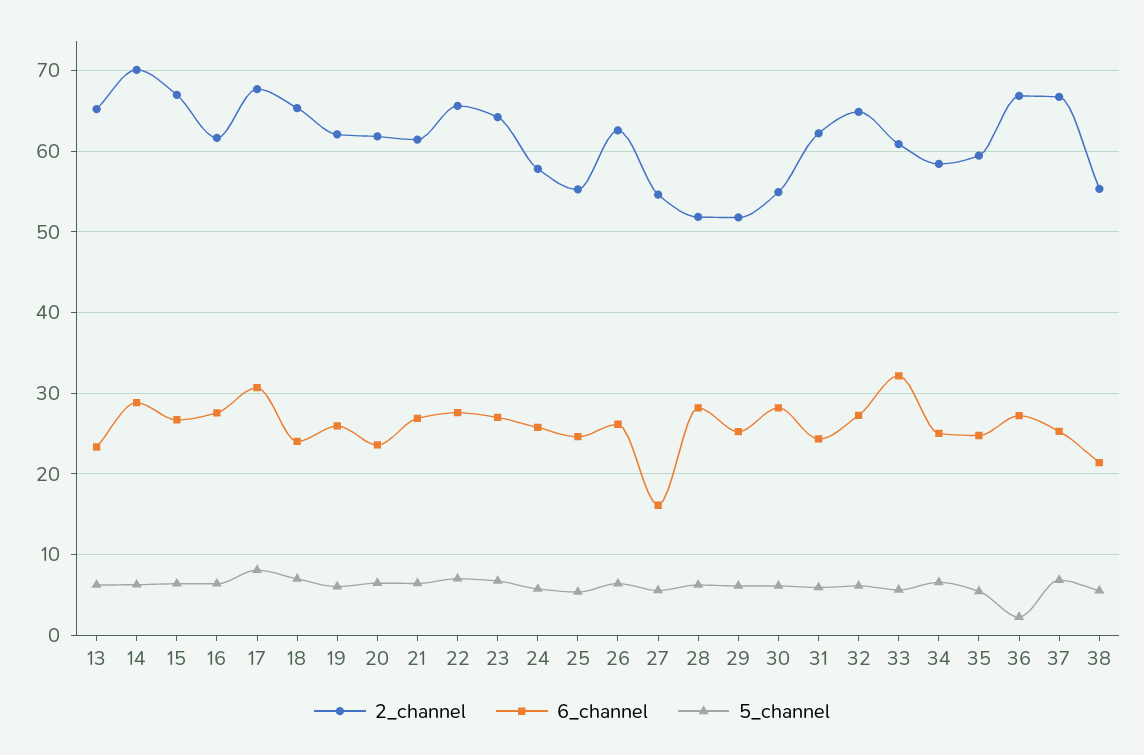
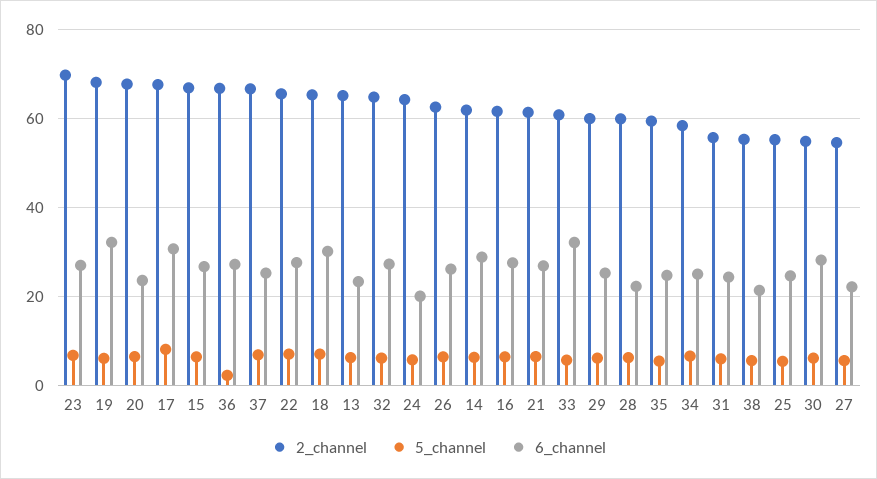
2_channel, 14: 70 -> 62
6_channel, 18: 24 -> 30
2_channel, 19: 62 -> 68
6_channel, 19: 26 -> 32
2_channel, 20: 62 -> 68
2_channel, 23: 64 -> 70
2_channel, 24: 58 -> 64
6_channel, 24: 26 -> 20
6_channel, 27: 16 -> 22
2_channel, 28: 52 -> 60
6_channel, 28: 28 -> 22
2_channel, 29: 52 -> 60
2_channel, 31: 62 -> 56

